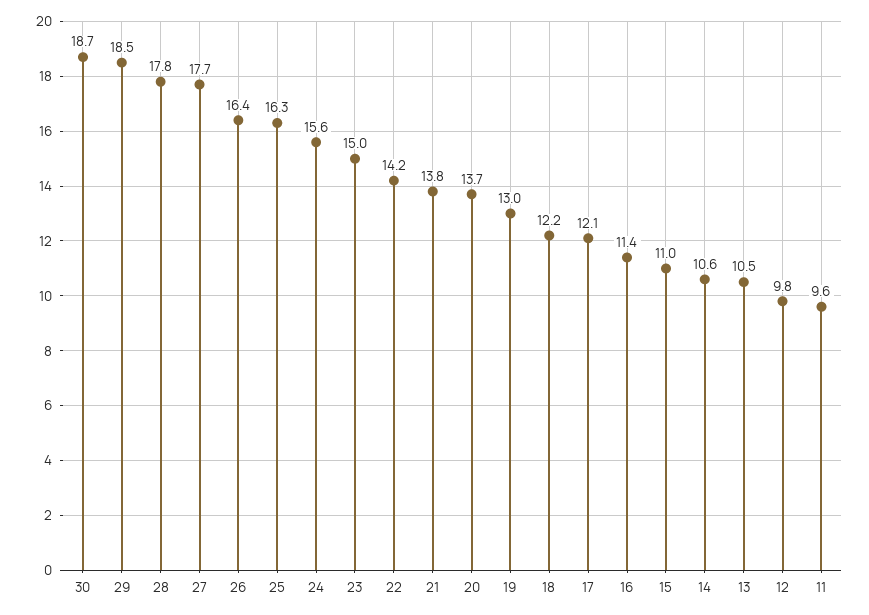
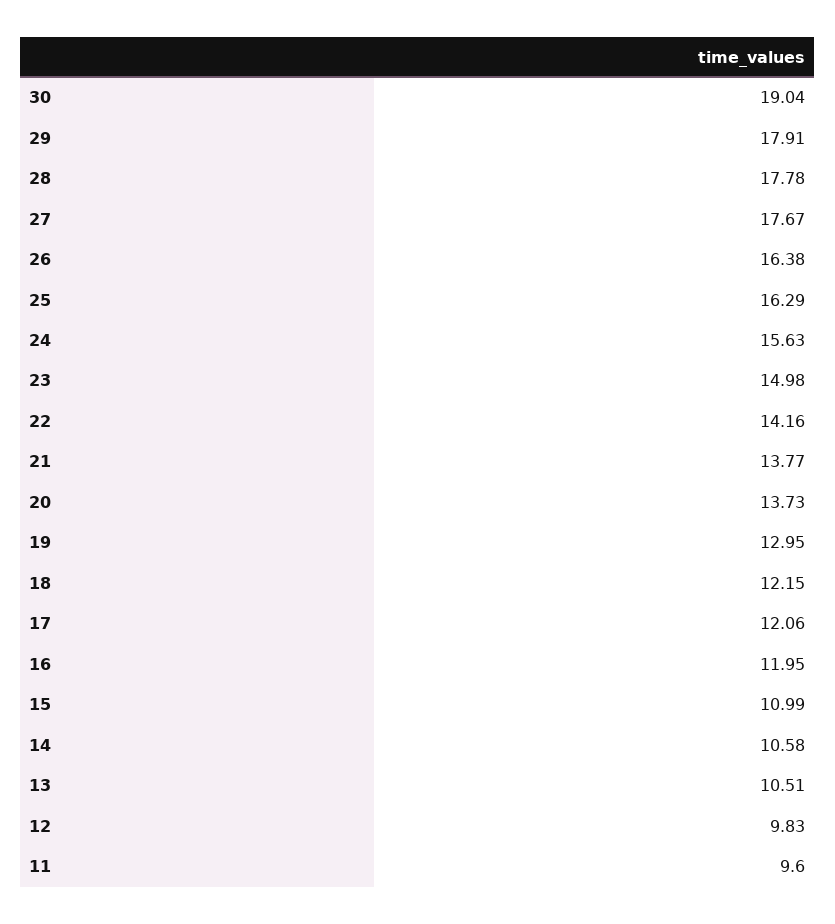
30: 18.7 -> 19.04
29: 18.5 -> 17.91
16: 11.4 -> 11.95

